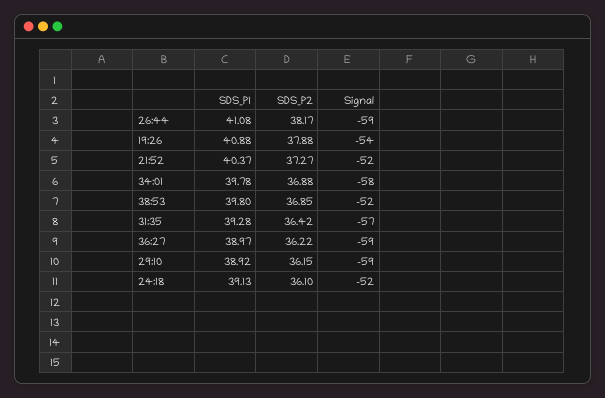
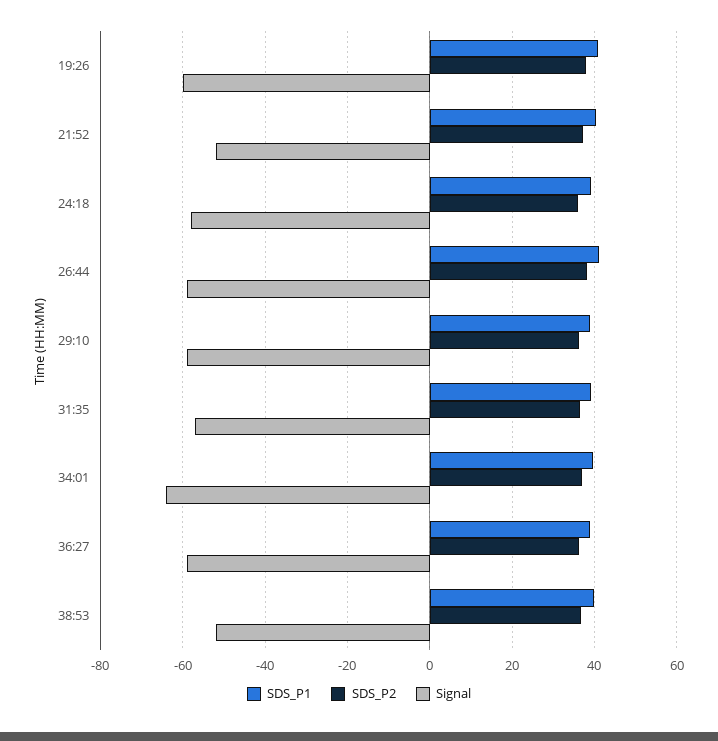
Signal, 19:26: -54 -> -60
Signal, 34:01: -58 -> -64
Signal, 24:18: -52 -> -58

